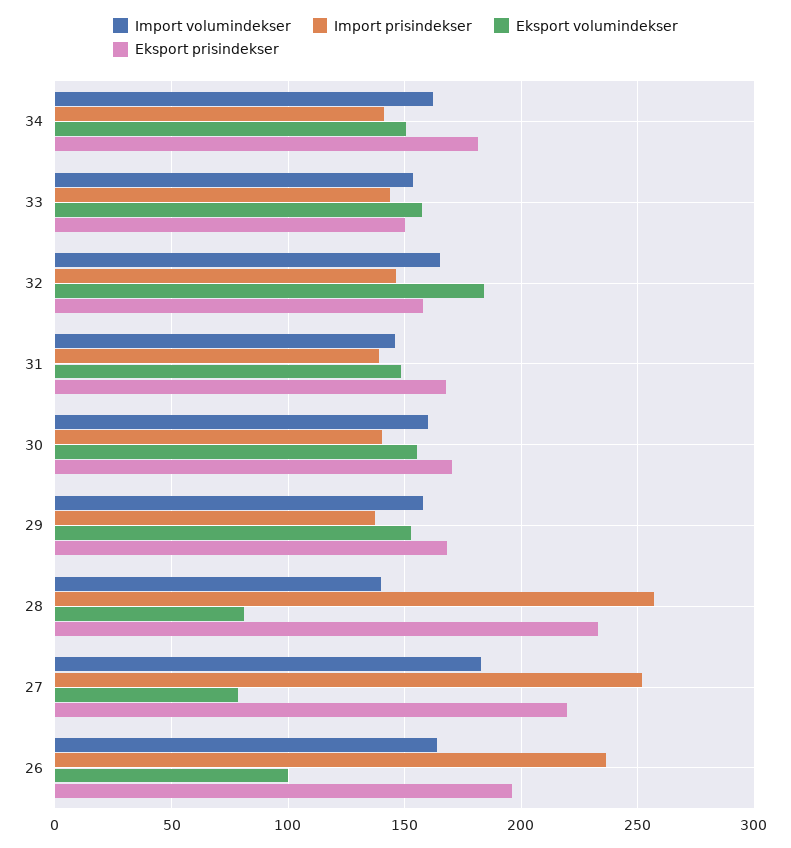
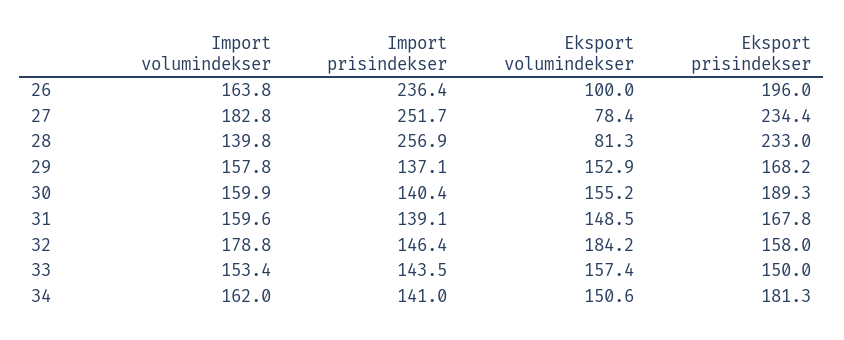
Import volumindekser, 32: 165 -> 178.8
Import volumindekser, 31: 145 -> 159.6
Eksport prisindekser, 30: 170 -> 189.3
Eksport prisindekser, 27: 220 -> 234.4

